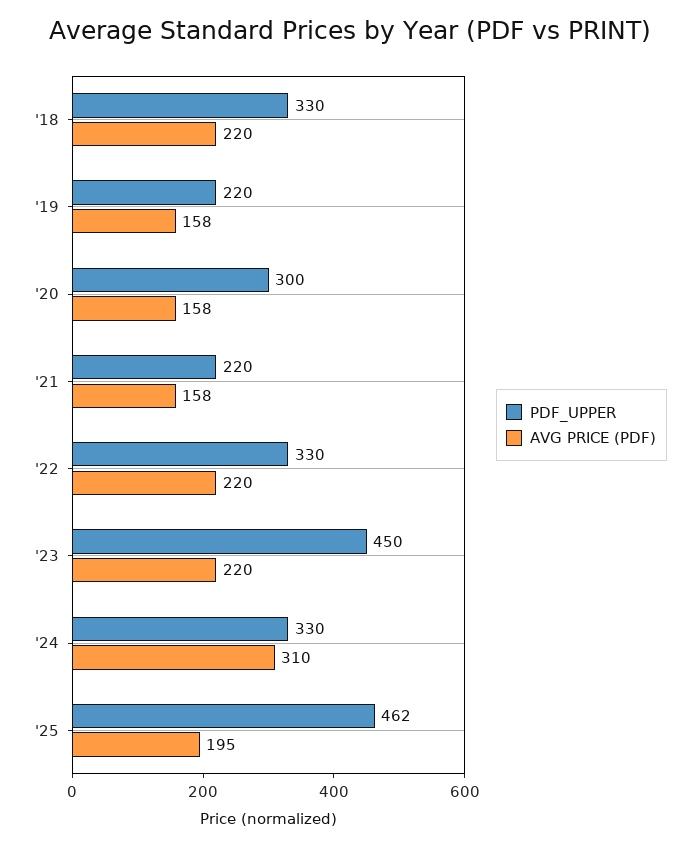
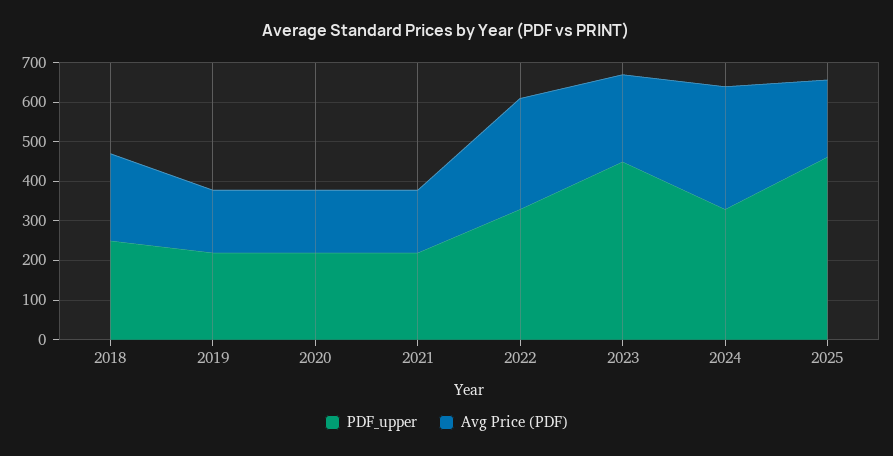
PDF_UPPER, '18: 330 -> 250
PDF_UPPER, '20: 300 -> 225
AVG PRICE (PDF), '22: 220 -> 275

